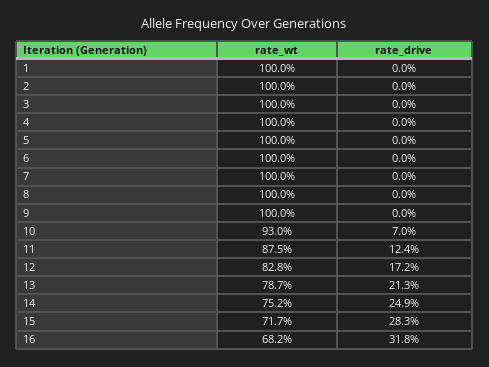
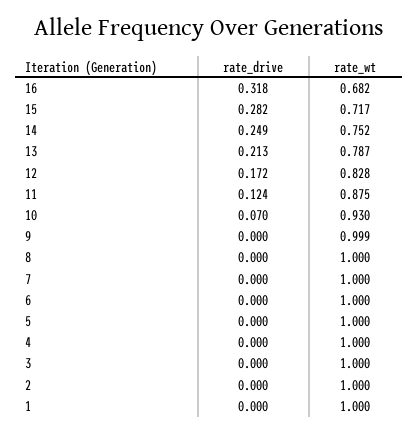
rate_wt, 9: 1 -> 0.999
rate_drive, 15: 0.283 -> 0.282

